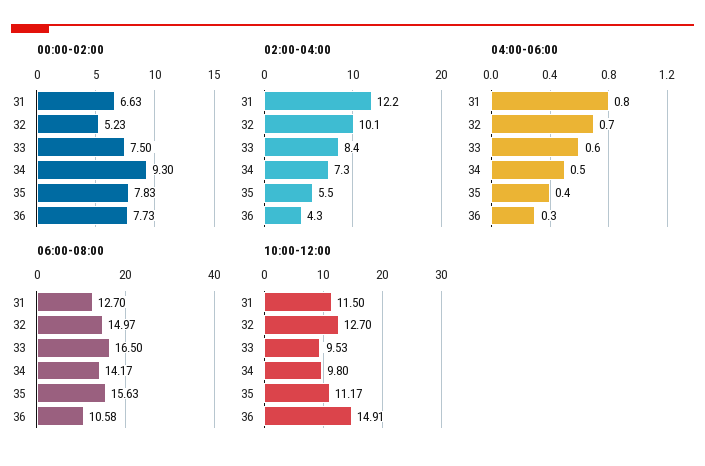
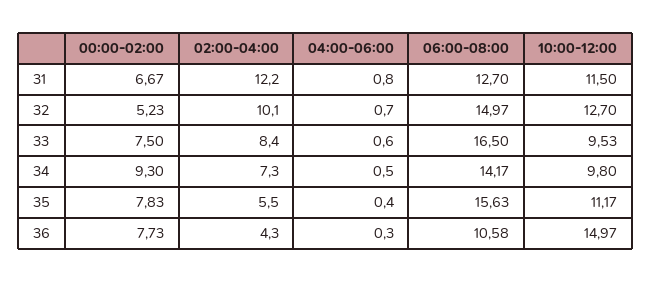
00:00-02:00, 31: 6.63 -> 6.67
10:00-12:00, 36: 14.91 -> 14.97

